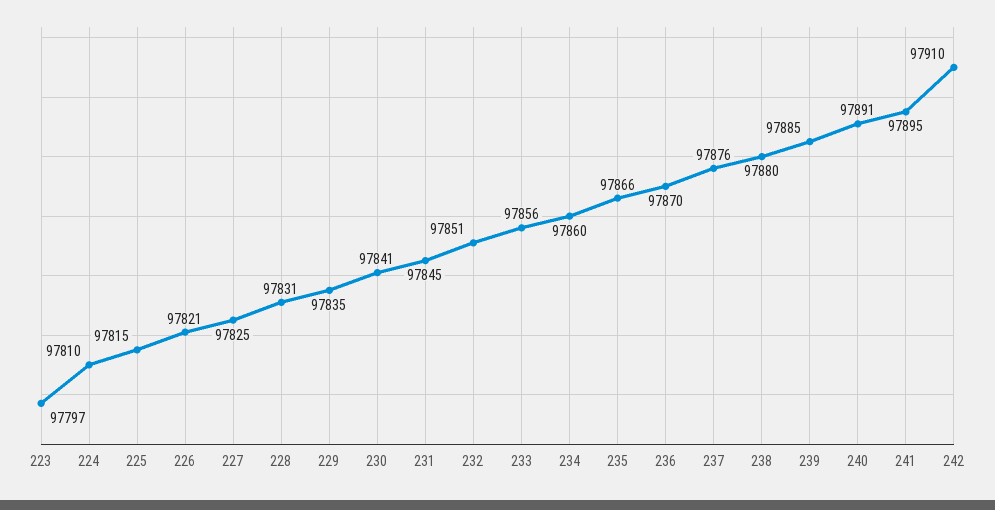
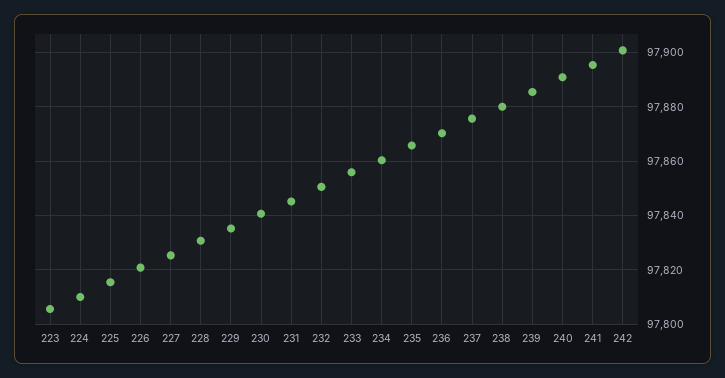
223: 97797 -> 97805
242: 97910 -> 97900

